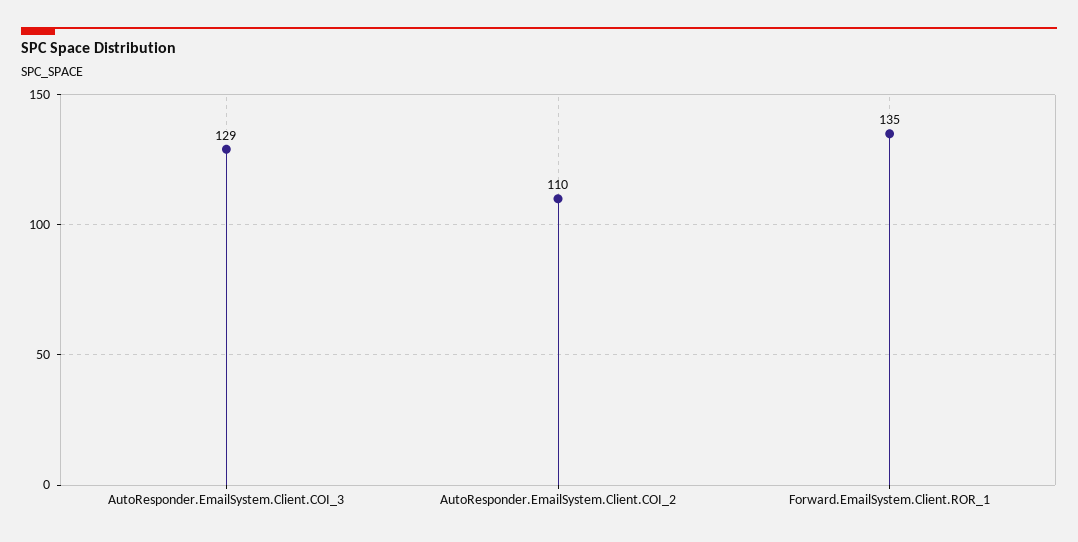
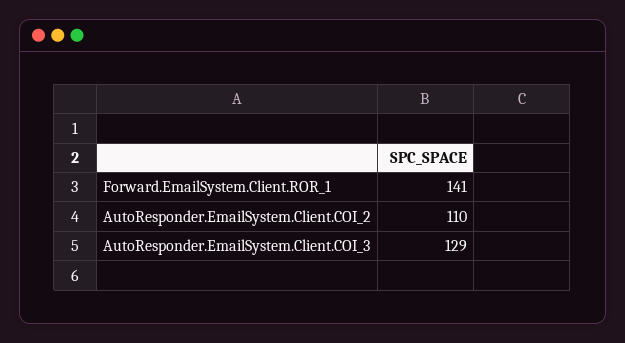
Forward.EmailSystem.Client.ROR_1: 135 -> 141

